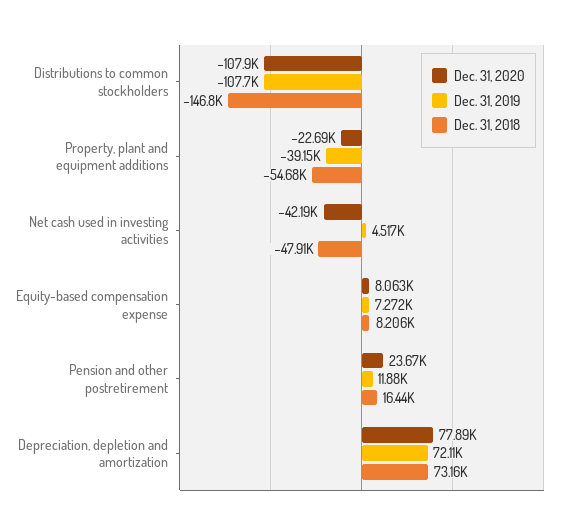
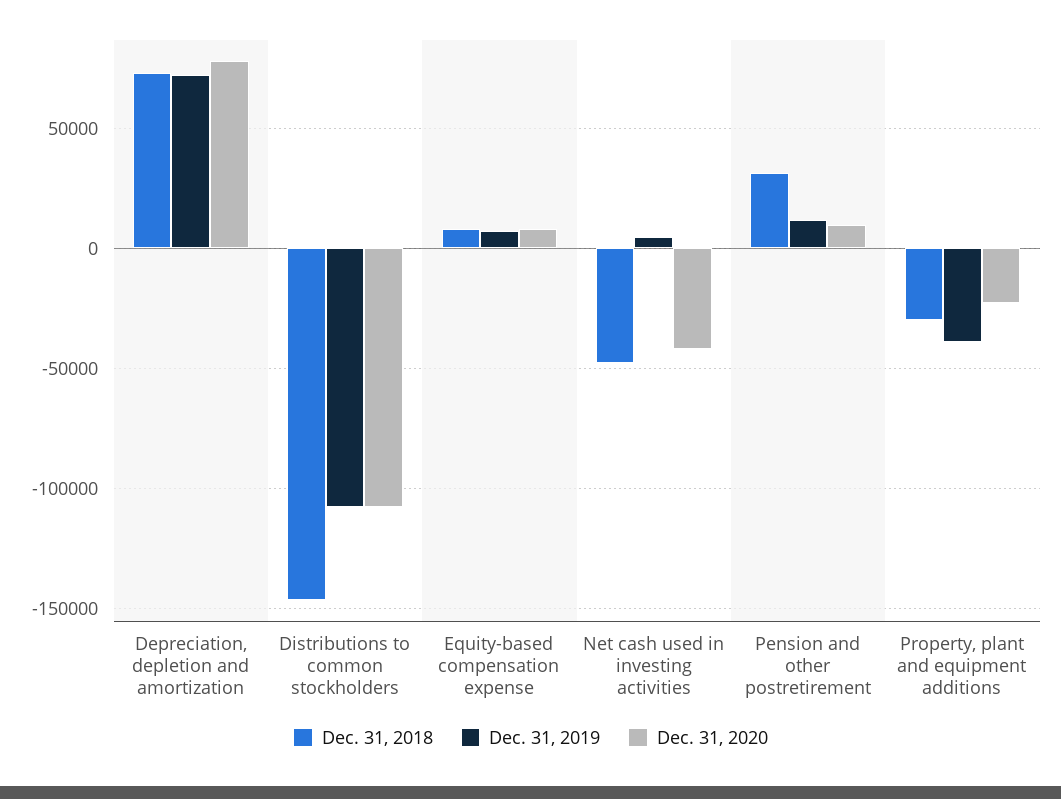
Dec. 31, 2018, Property, plant and equipment additions: -54680 -> -30000
Dec. 31, 2020, Pension and other postretirement: 23670 -> 10000
Dec. 31, 2018, Pension and other postretirement: 16440 -> 30000

